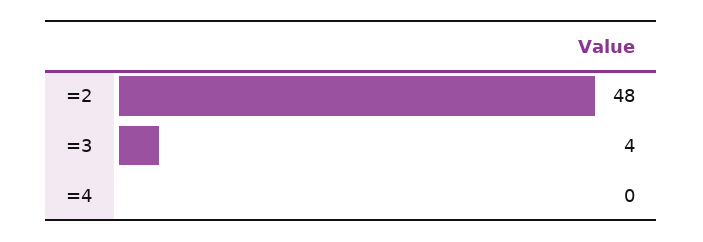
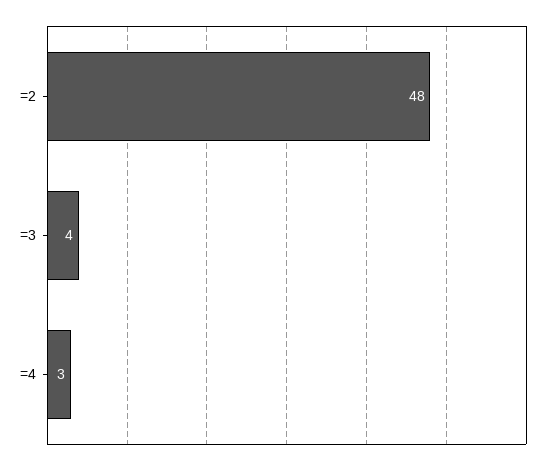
=4: 0 -> 3

